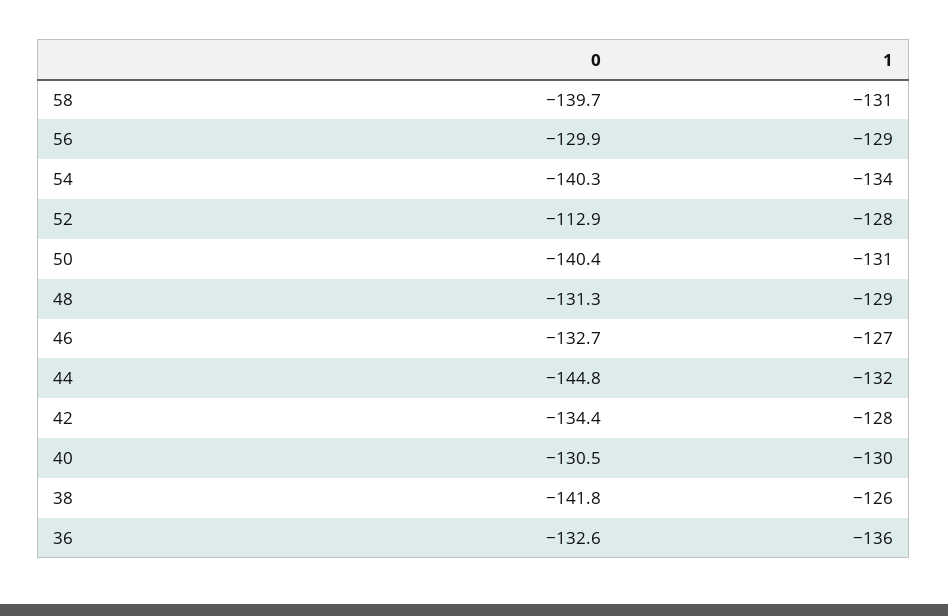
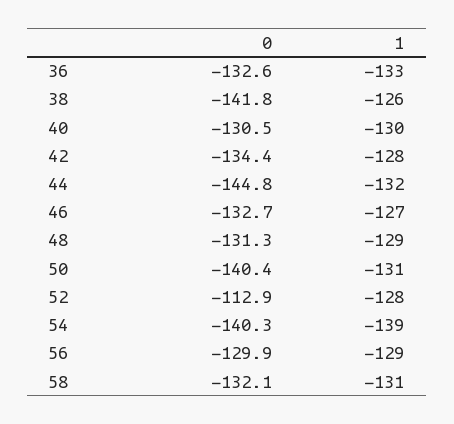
0, 58: -139.7 -> -132.1
1, 54: -134 -> -139
1, 36: -136 -> -133

